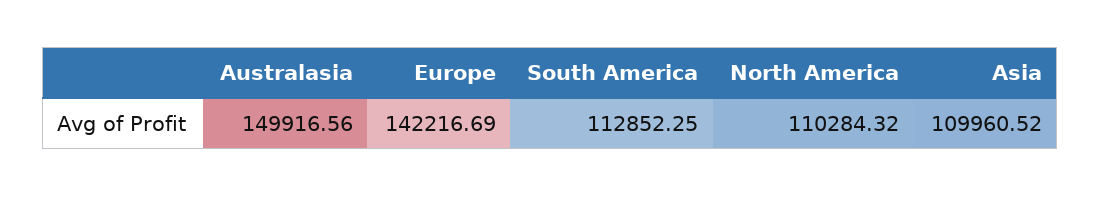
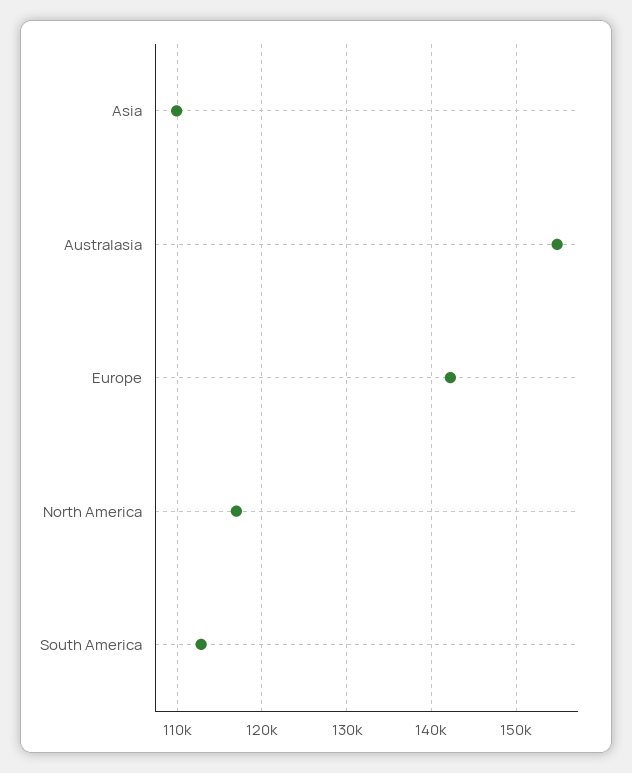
Australasia: 149916.56 -> 155000
North America: 110284.32 -> 117000

